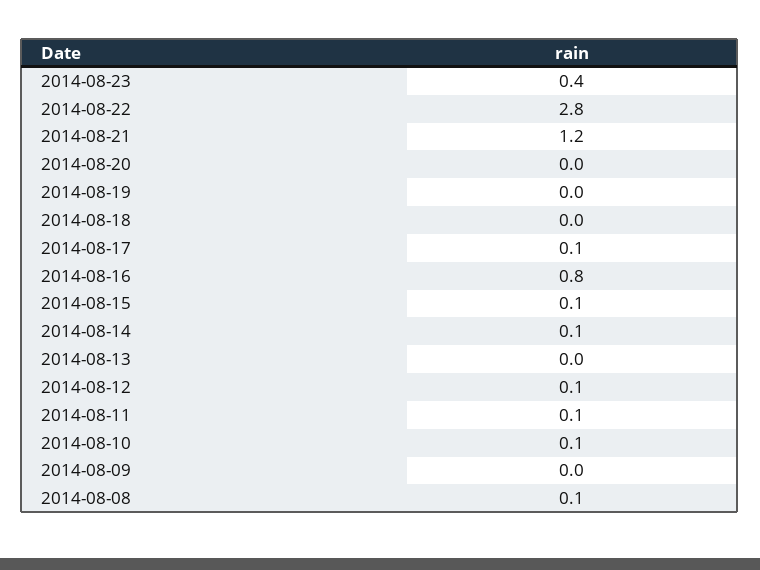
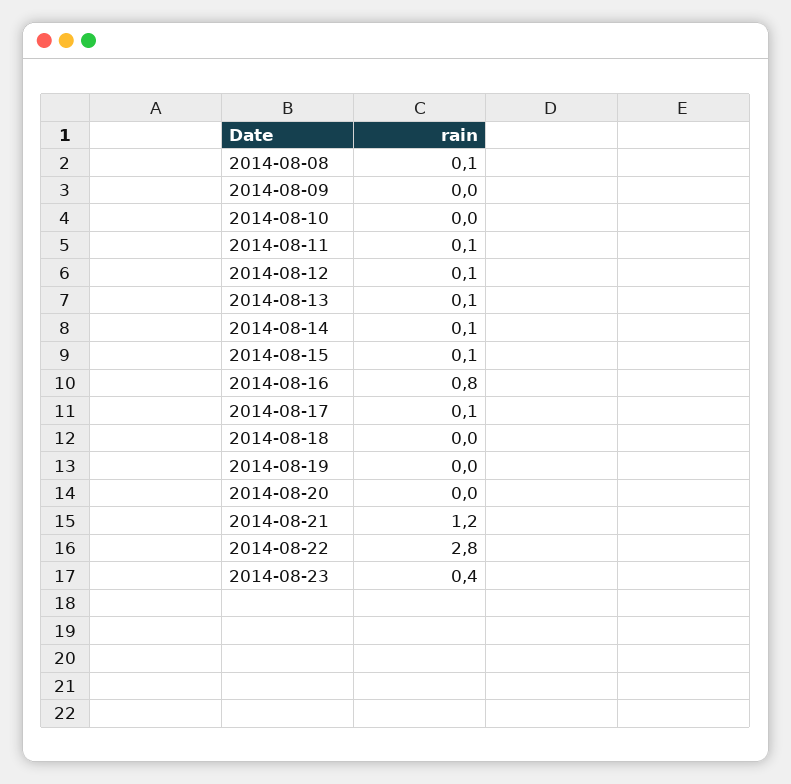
2014-08-13: 0 -> 0.1
2014-08-10: 0.1 -> 0

